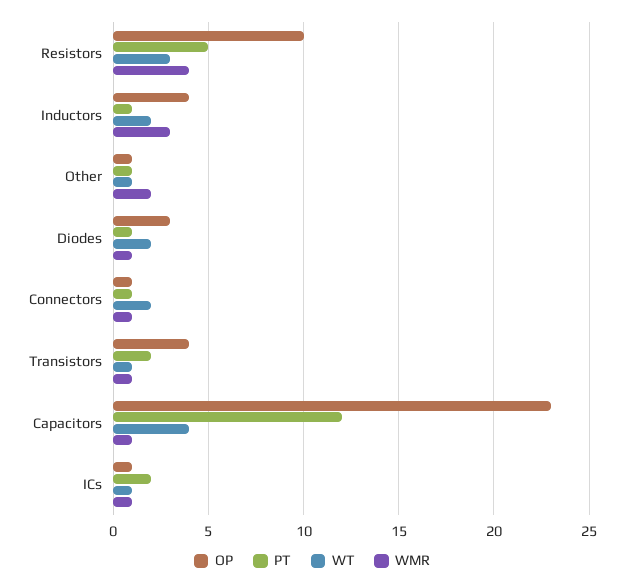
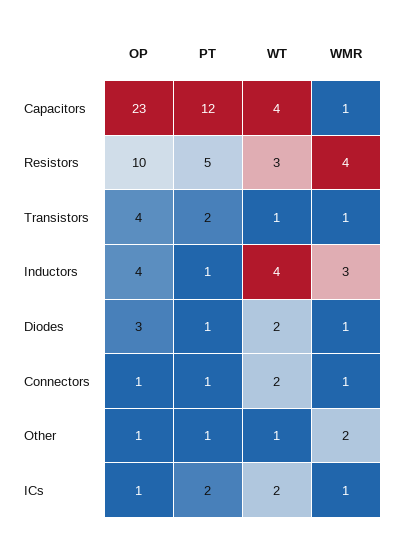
WT, Inductors: 2 -> 4
WT, ICs: 1 -> 2

